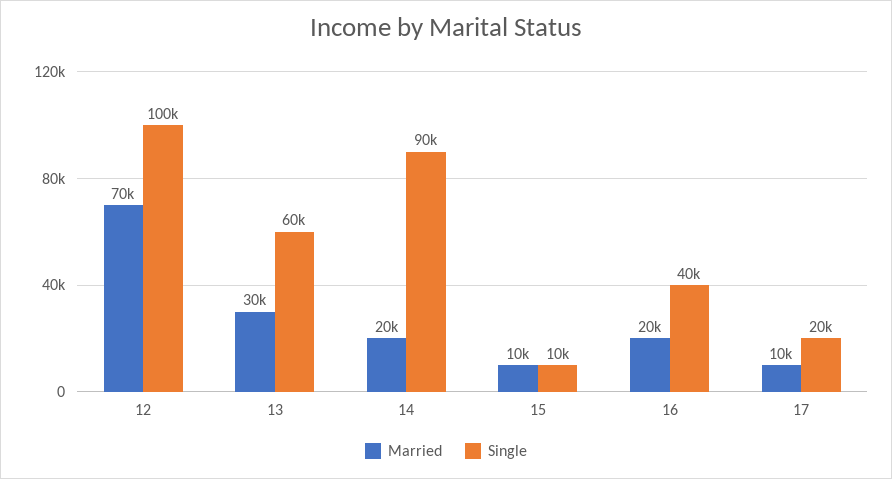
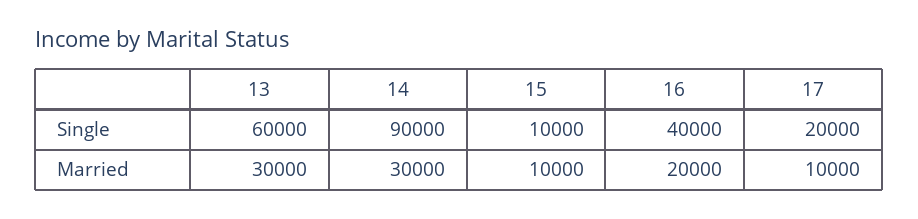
Married, 12: 70000 -> none
Single, 12: 100000 -> none
Married, 14: 20000 -> 30000

